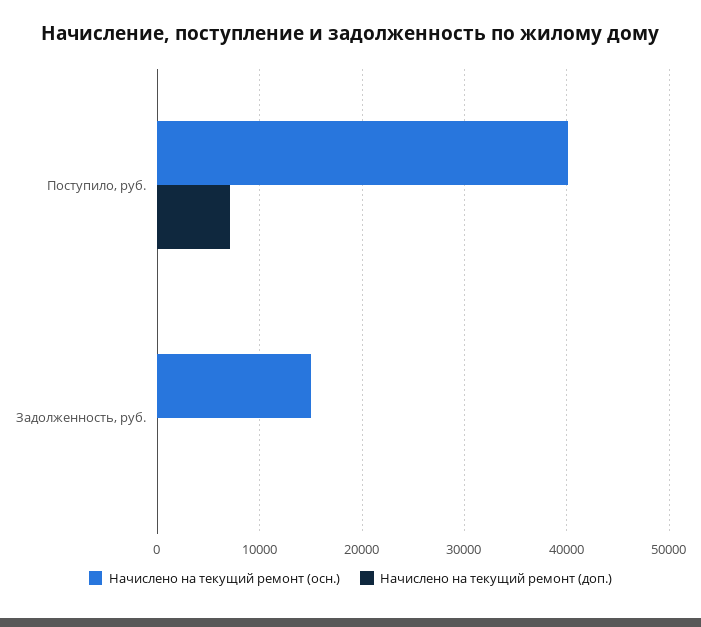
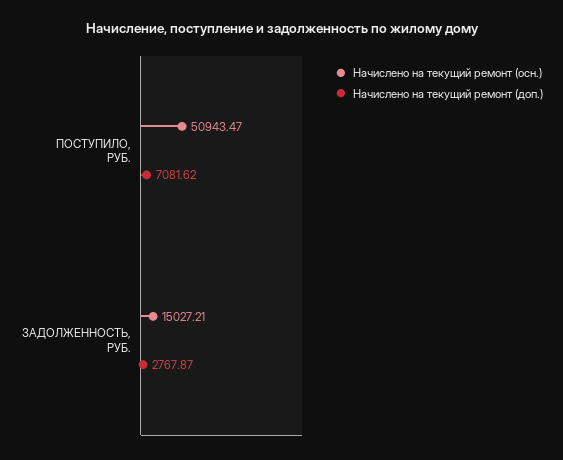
Начислено на текущий ремонт (осн.), Поступило, руб.: 40000 -> 50943.47
Начислено на текущий ремонт (доп.), Задолженность, руб.: 0 -> 2767.87

